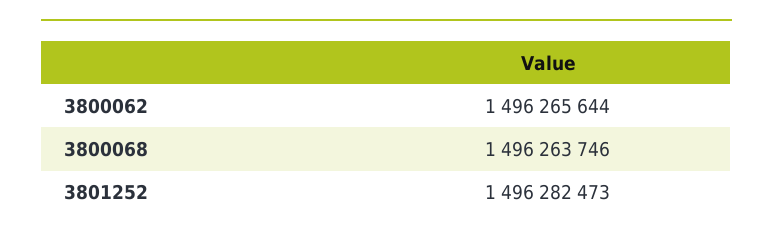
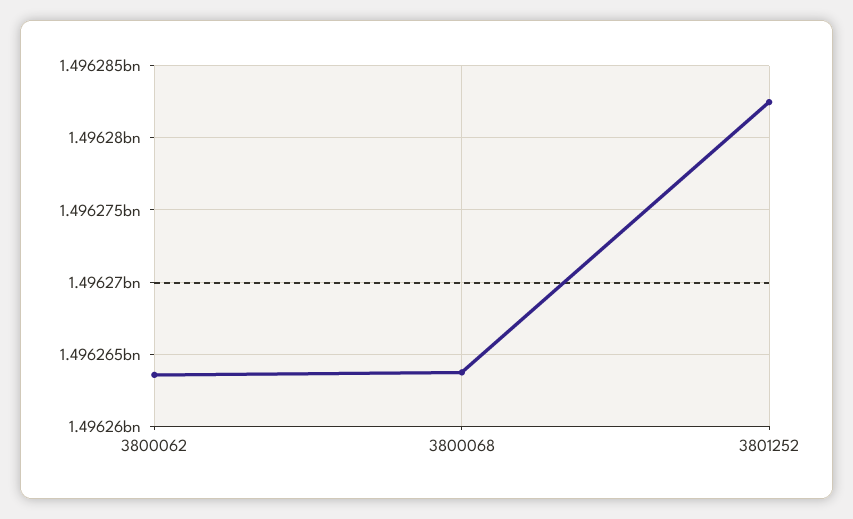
3800062: 1496265644 -> 1496263500

